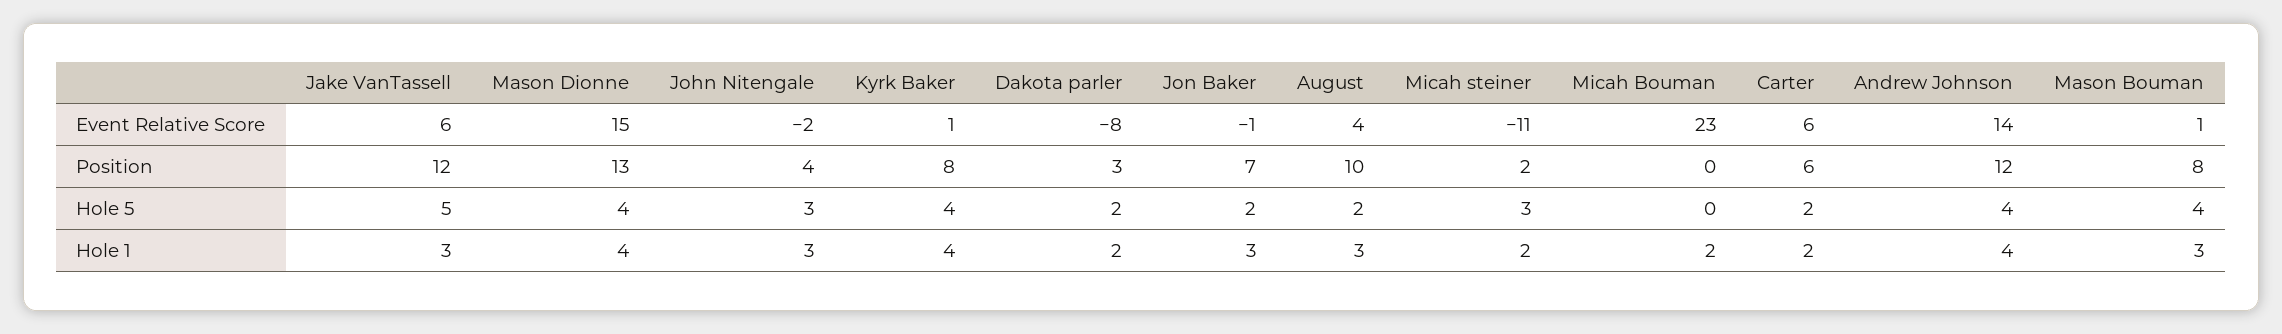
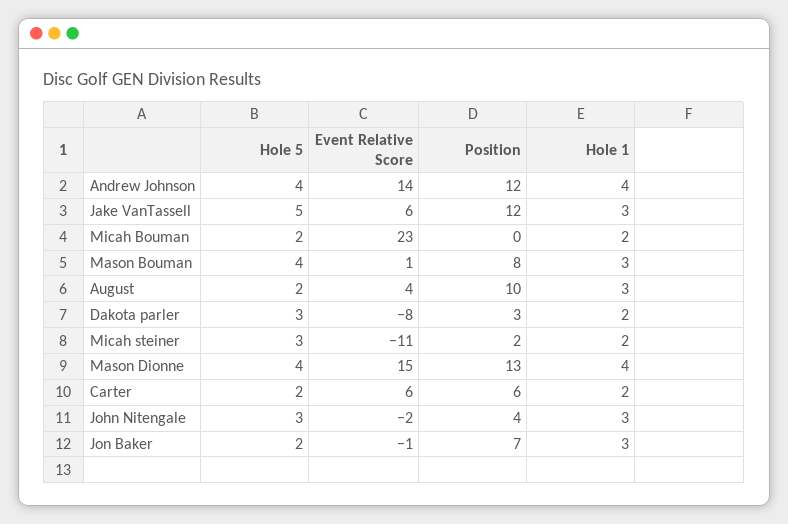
Kyrk Baker, Event Relative Score: 1 -> none
Kyrk Baker, Position: 8 -> none
Kyrk Baker, Hole 5: 4 -> none
Dakota parler, Hole 5: 2 -> 3
Micah Bouman, Hole 5: 0 -> 2
Kyrk Baker, Hole 1: 4 -> none

